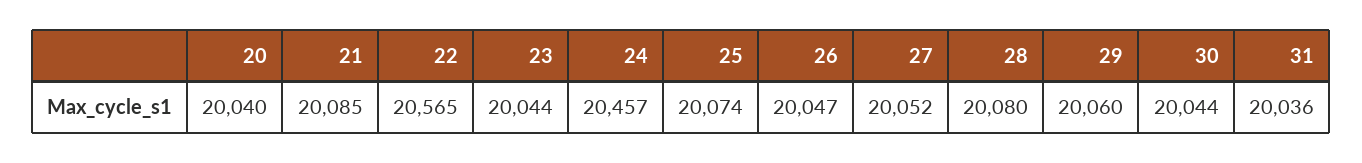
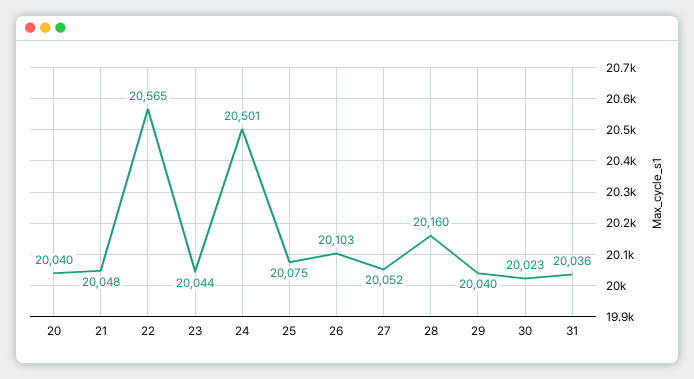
21: 20085 -> 20048
24: 20457 -> 20501
25: 20074 -> 20075
26: 20047 -> 20103
28: 20080 -> 20160
29: 20060 -> 20040
30: 20044 -> 20023

